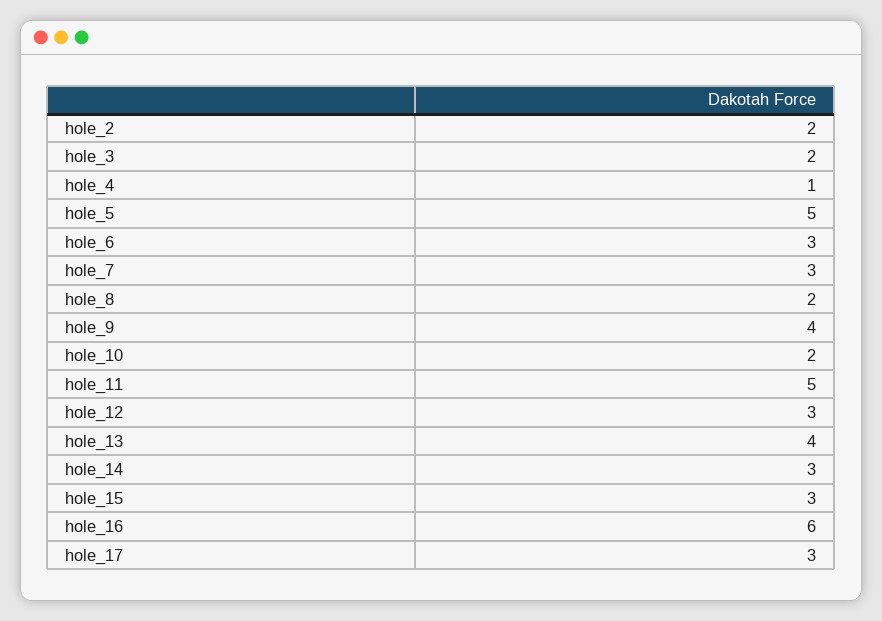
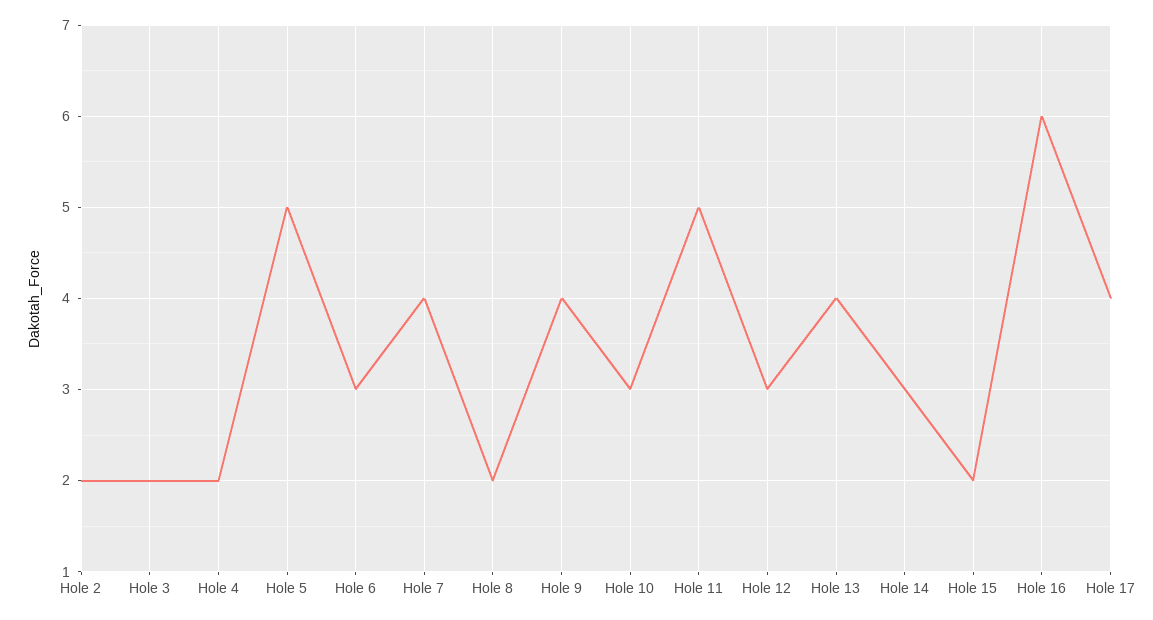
hole_4: 1 -> 2
hole_7: 3 -> 4
hole_10: 2 -> 3
hole_15: 3 -> 2
hole_17: 3 -> 4

